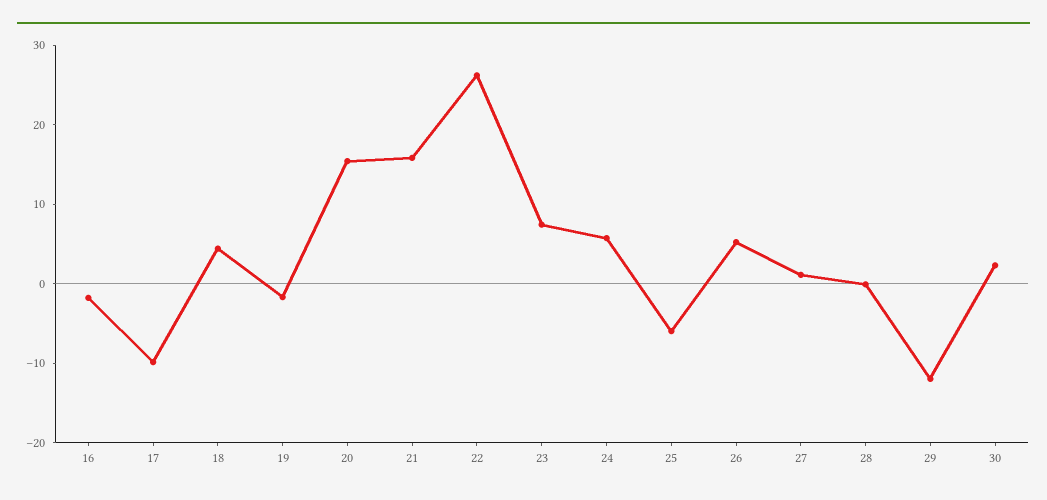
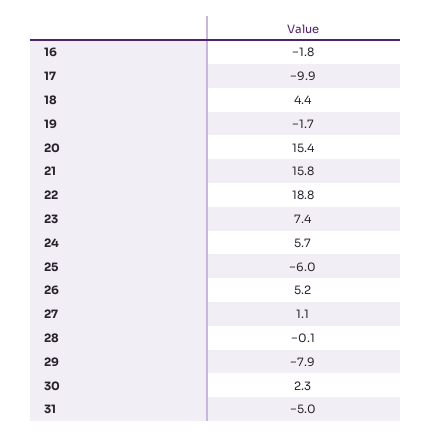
22: 26 -> 18.8
29: -12 -> -7.9
31: none -> -5

